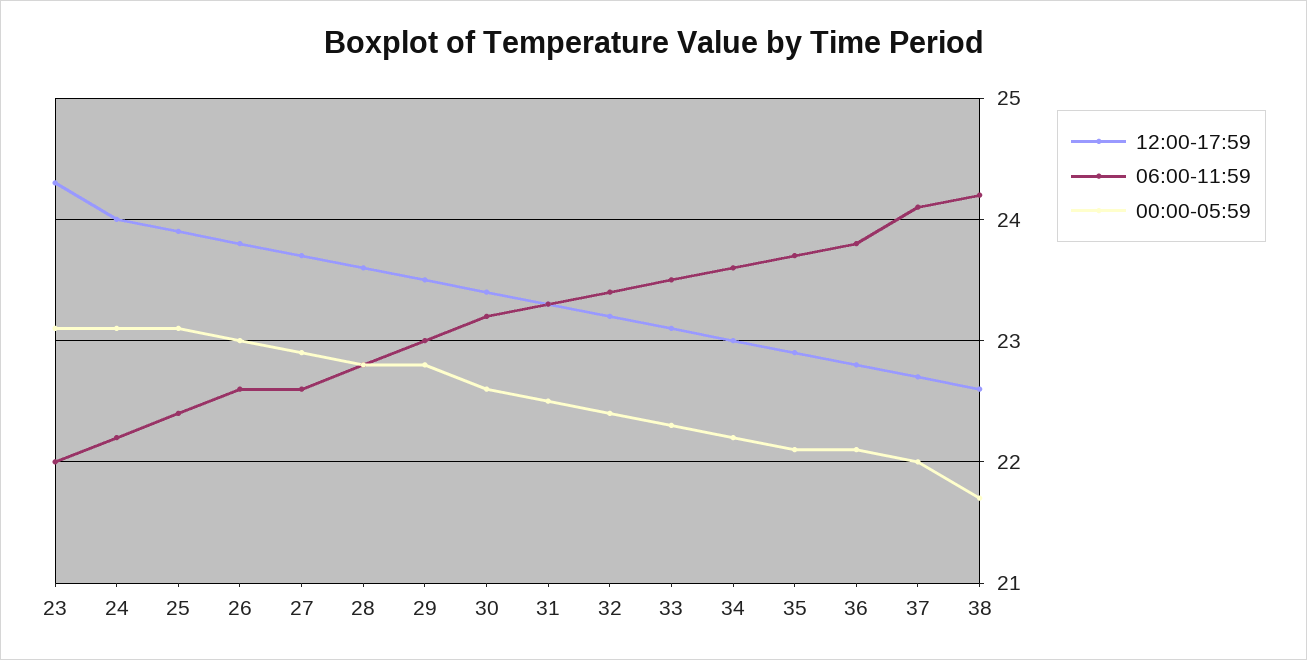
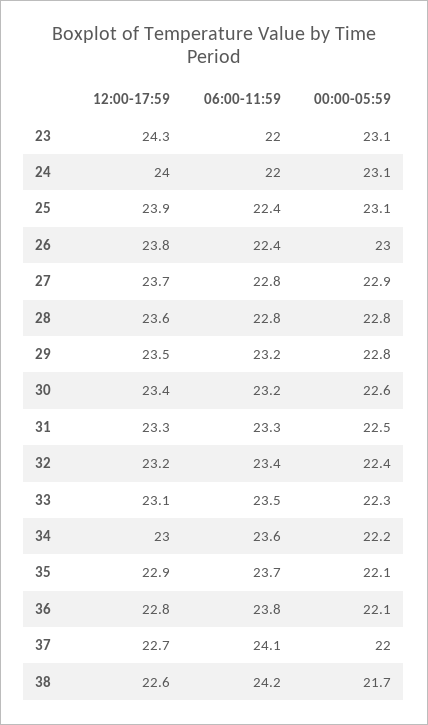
06:00-11:59, 24: 22.2 -> 22
06:00-11:59, 26: 22.6 -> 22.4
06:00-11:59, 27: 22.6 -> 22.8
06:00-11:59, 29: 23 -> 23.2

